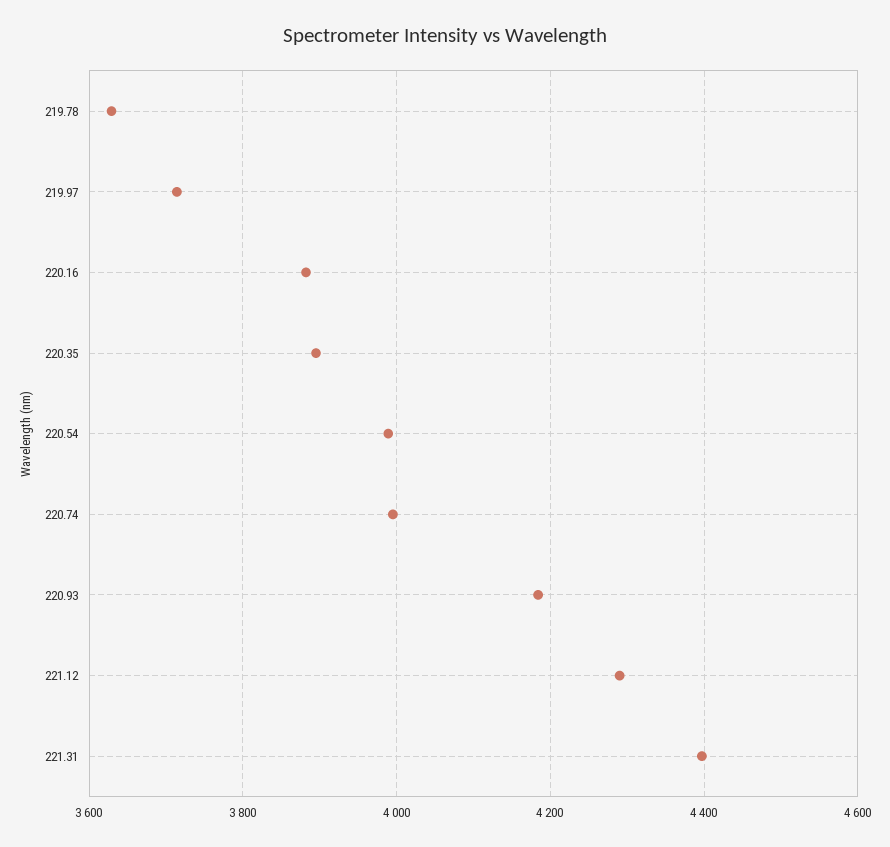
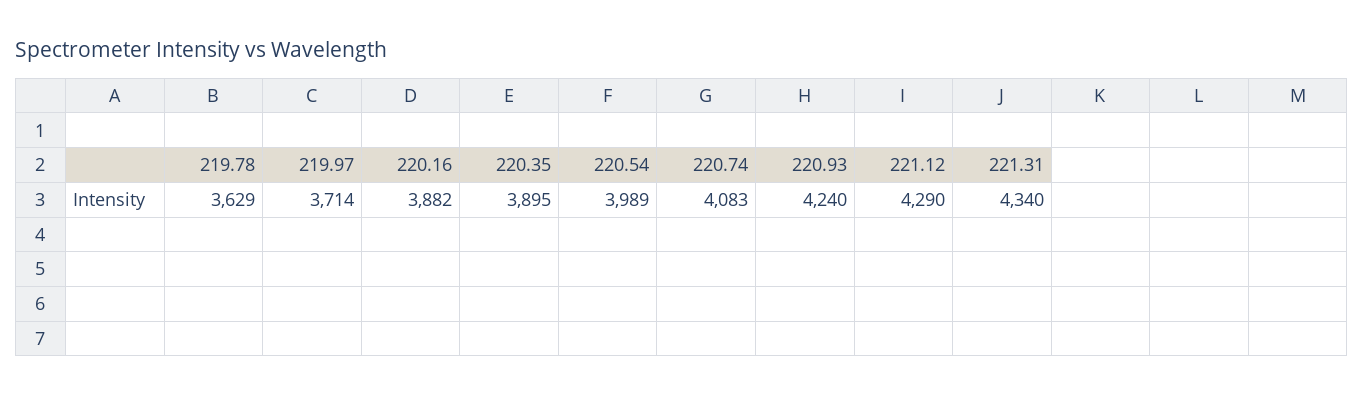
220.74: 4000 -> 4083
220.93: 4180 -> 4240
221.31: 4400 -> 4340

